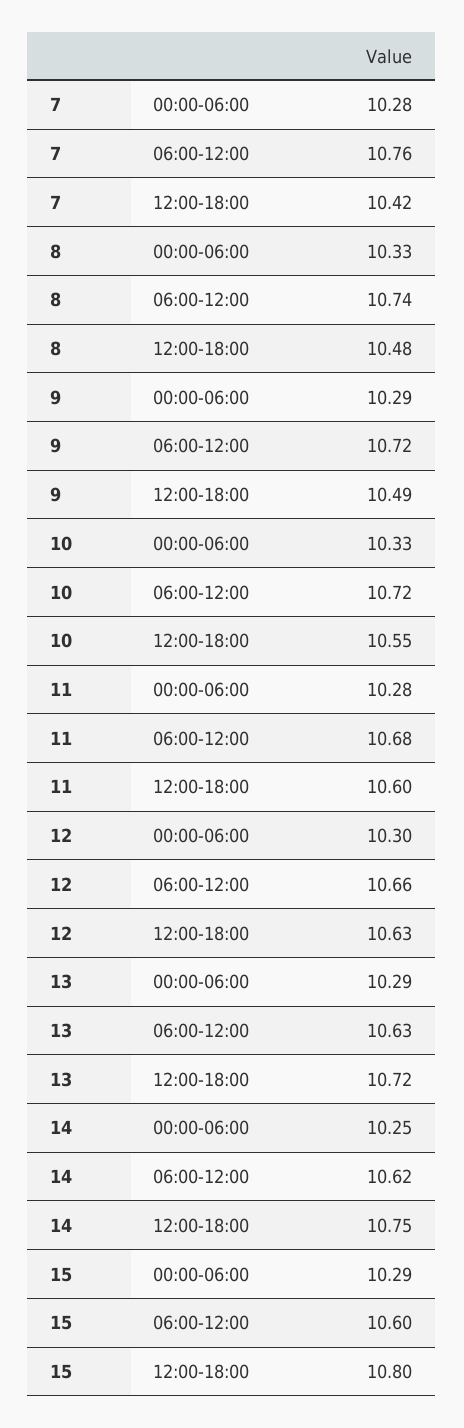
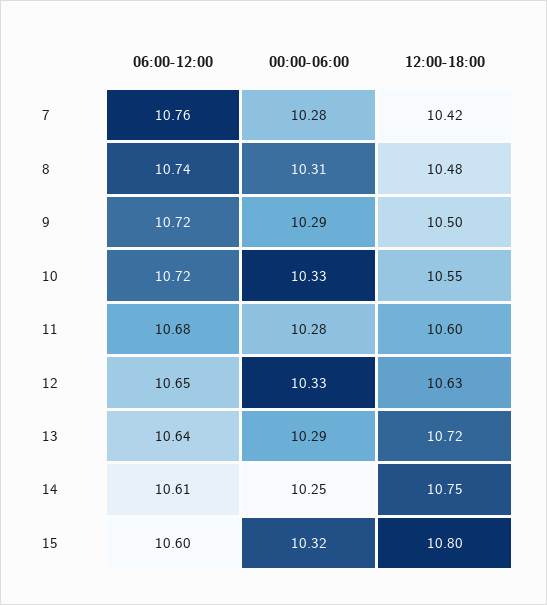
8, 00:00-06:00: 10.33 -> 10.31
9, 12:00-18:00: 10.49 -> 10.5
12, 00:00-06:00: 10.3 -> 10.33
12, 06:00-12:00: 10.66 -> 10.65
13, 06:00-12:00: 10.63 -> 10.64
14, 06:00-12:00: 10.62 -> 10.61
15, 00:00-06:00: 10.29 -> 10.32

